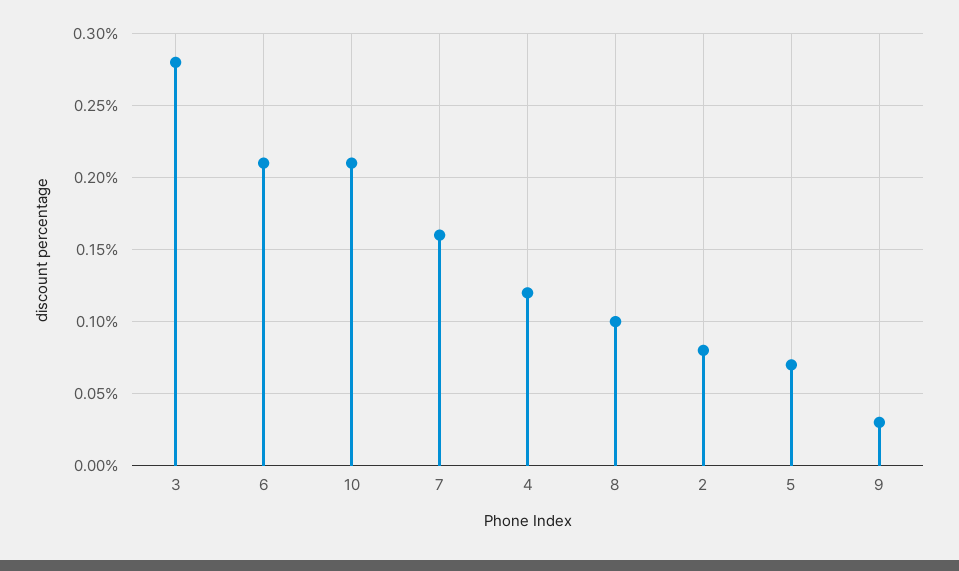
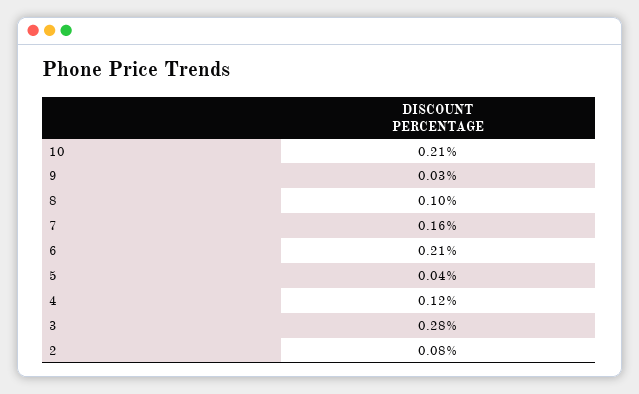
5: 0.07 -> 0.04

